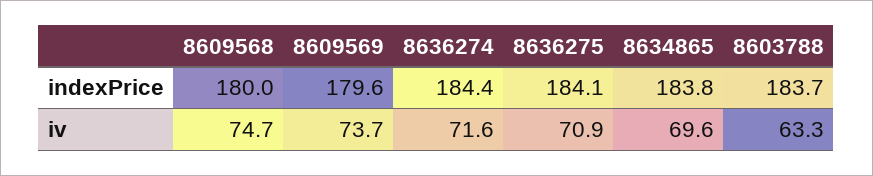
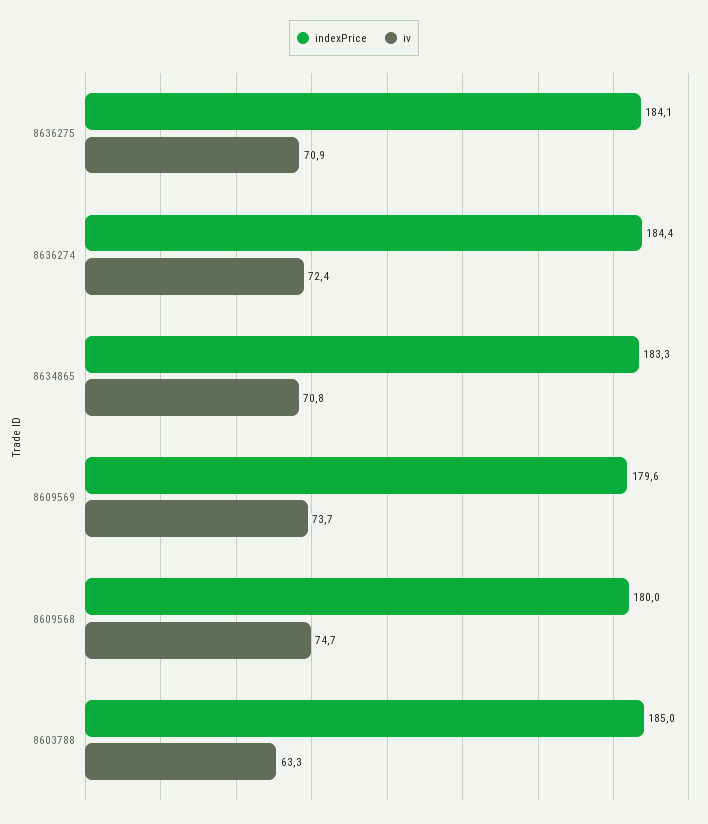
indexPrice, 8634865: 183.8 -> 183.3
indexPrice, 8603788: 183.7 -> 185
iv, 8636274: 71.6 -> 72.4
iv, 8634865: 69.6 -> 70.8

